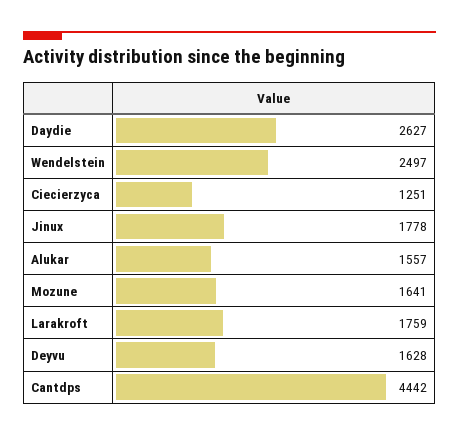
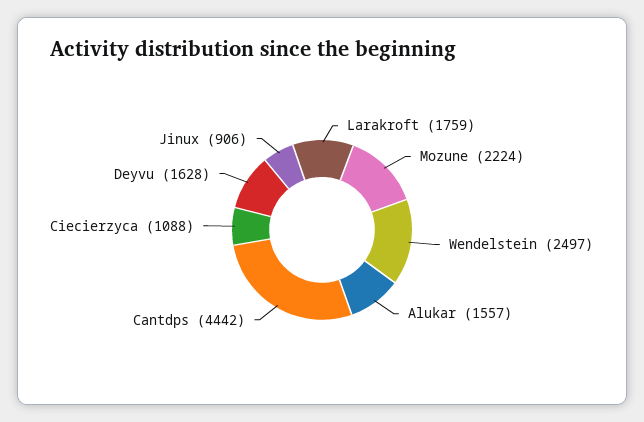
Daydie: 2627 -> none
Ciecierzyca: 1251 -> 1088
Jinux: 1778 -> 906
Mozune: 1641 -> 2224

